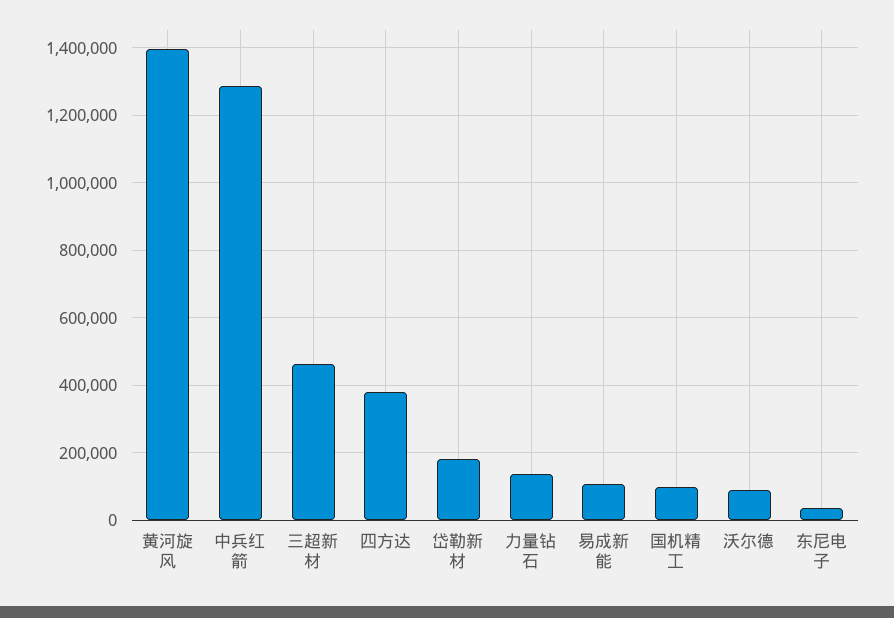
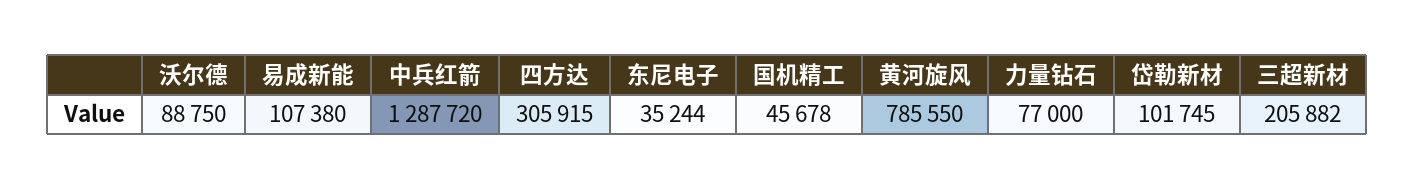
黄河旋风: 1400000 -> 785550
三超新材: 460000 -> 205882
四方达: 380000 -> 305915
岱勒新材: 180000 -> 101745
力量钻石: 140000 -> 77000
国机精工: 100000 -> 45678

